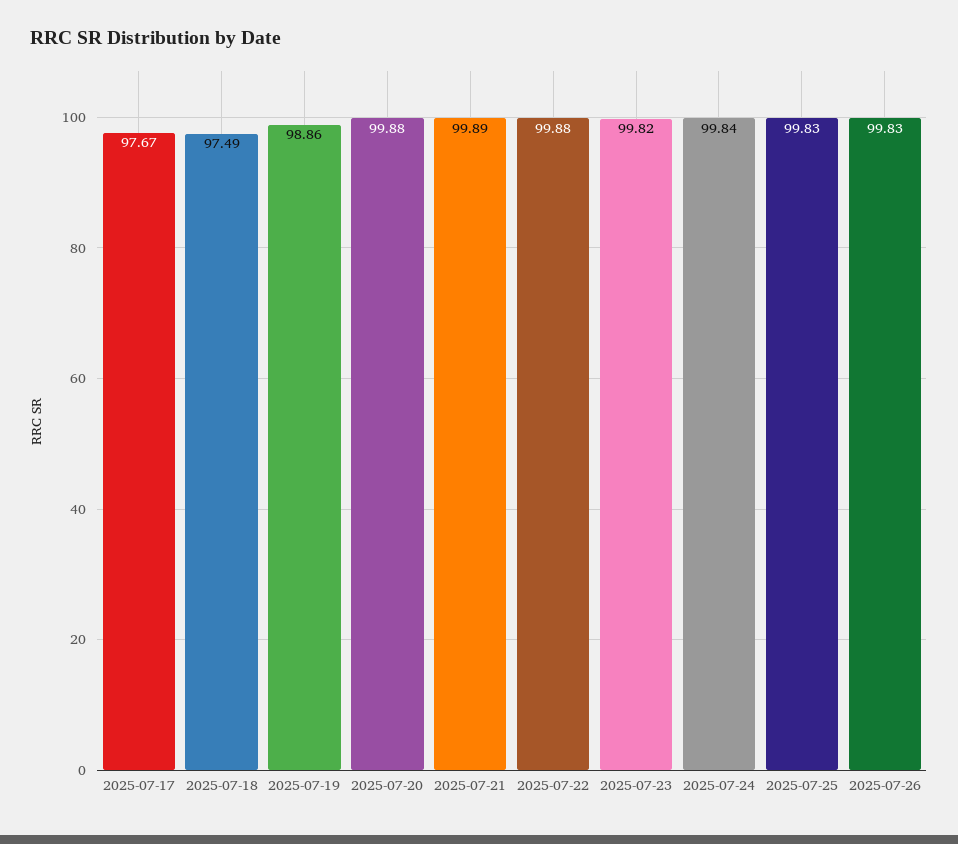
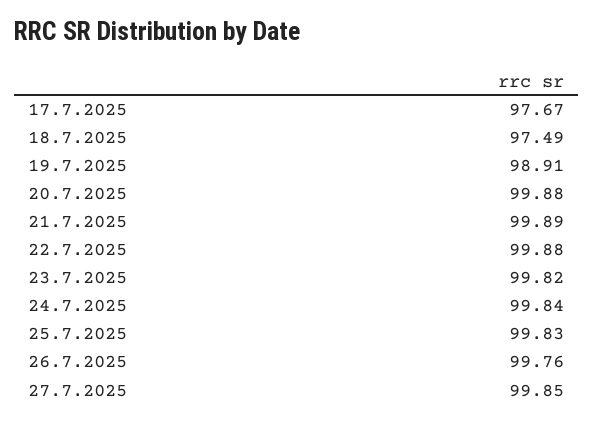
2025-07-19: 98.86 -> 98.91
2025-07-26: 99.83 -> 99.76
27.7.2025: none -> 99.85

